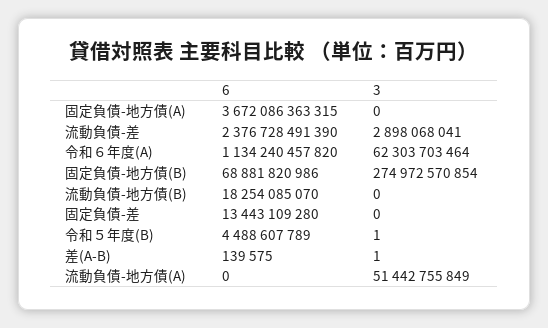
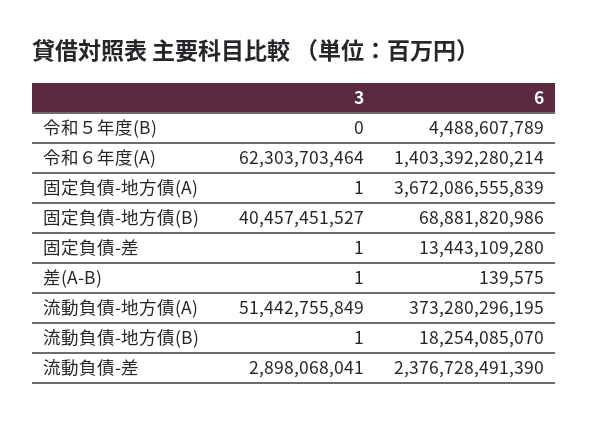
6, 固定負債-地方債(A): 3672086363315 -> 3672086555839
3, 固定負債-地方債(A): 0 -> 1
6, 令和６年度(A): 1134240457820 -> 1403392280214
3, 固定負債-地方債(B): 274972570854 -> 40457451527
3, 流動負債-地方債(B): 0 -> 1
3, 固定負債-差: 0 -> 1
3, 令和５年度(B): 1 -> 0
6, 流動負債-地方債(A): 0 -> 373280296195

